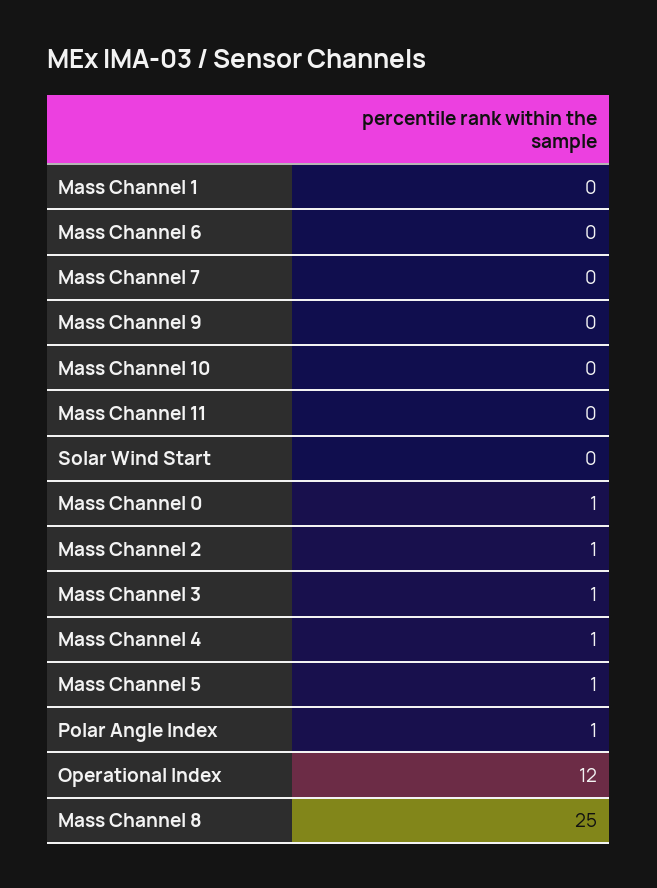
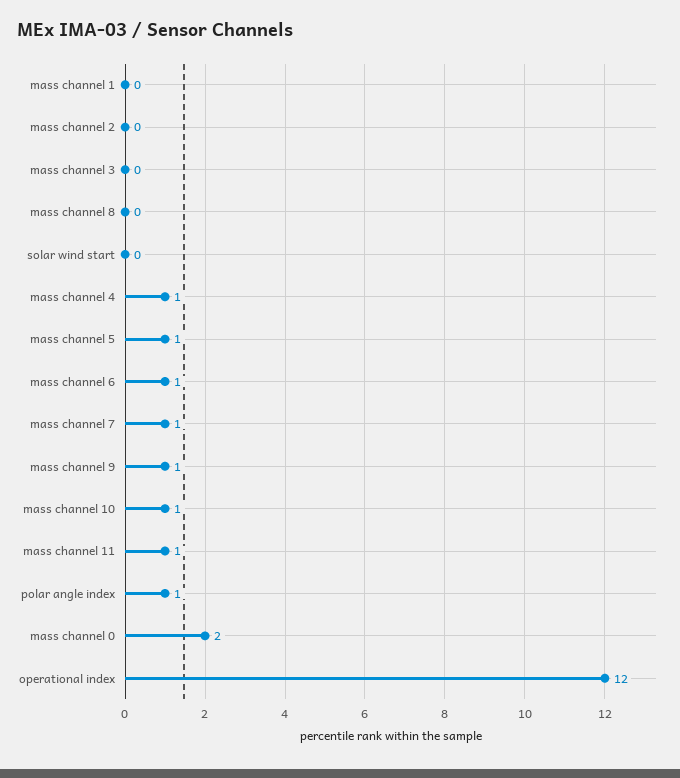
Mass Channel 6: 0 -> 1
Mass Channel 7: 0 -> 1
Mass Channel 9: 0 -> 1
Mass Channel 10: 0 -> 1
Mass Channel 11: 0 -> 1
Mass Channel 0: 1 -> 2
Mass Channel 2: 1 -> 0
Mass Channel 3: 1 -> 0
Mass Channel 8: 25 -> 0

